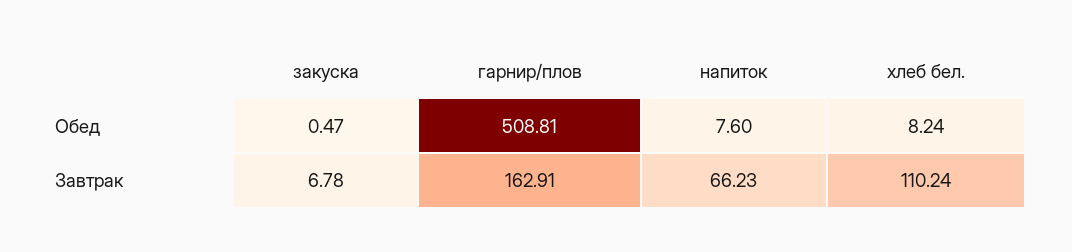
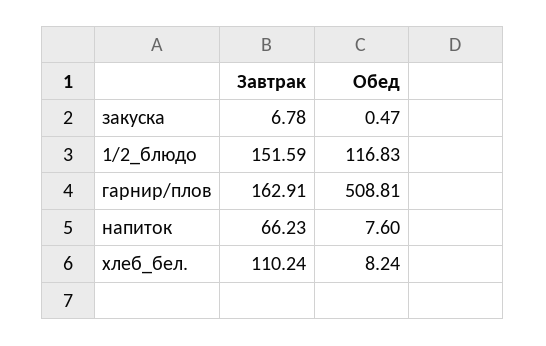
1/2_блюдо, Завтрак: none -> 151.59
1/2_блюдо, Обед: none -> 116.83

